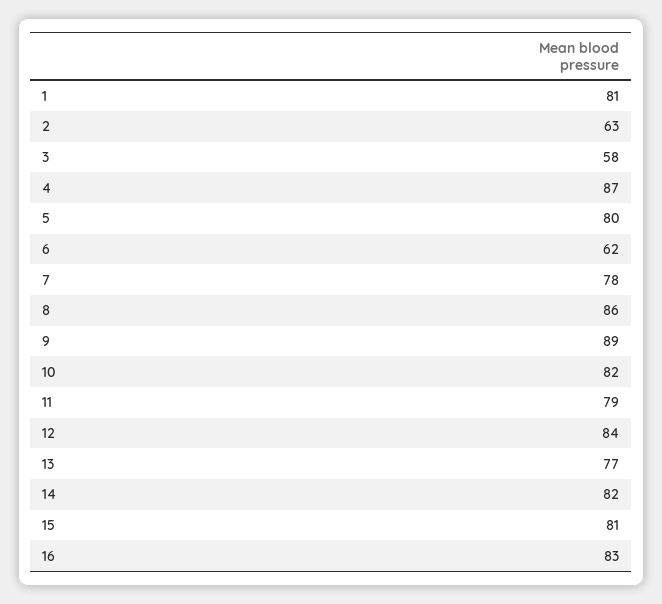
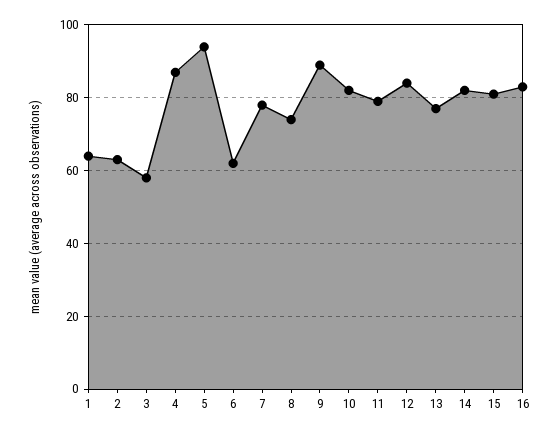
1: 81 -> 65
5: 80 -> 95
8: 86 -> 75

